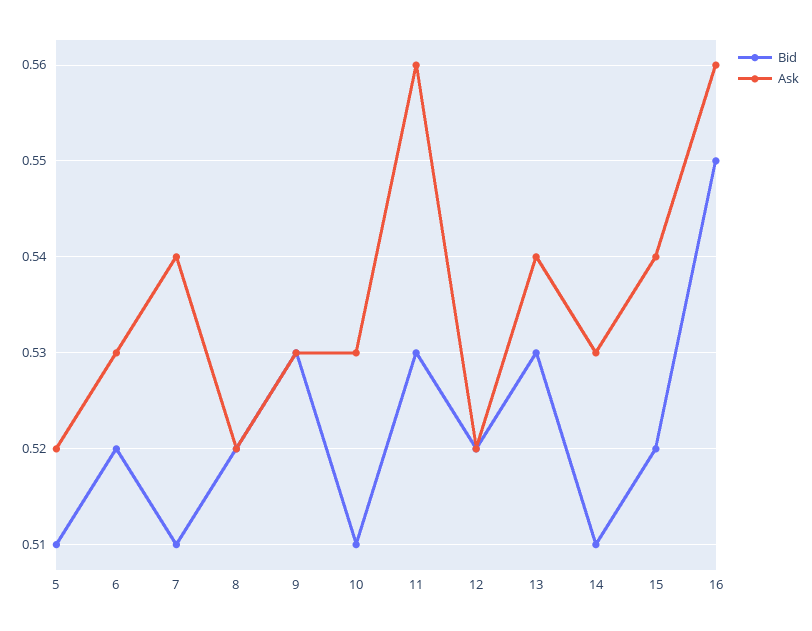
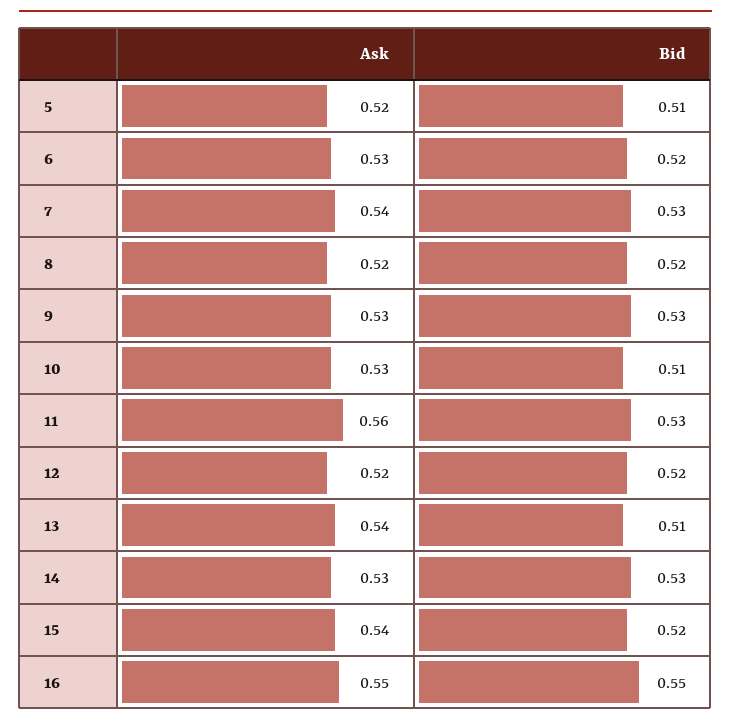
Bid, 7: 0.51 -> 0.53
Bid, 13: 0.53 -> 0.51
Bid, 14: 0.51 -> 0.53
Ask, 16: 0.56 -> 0.55

